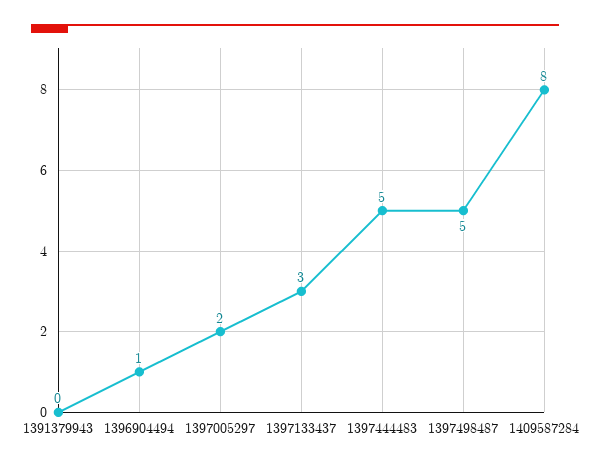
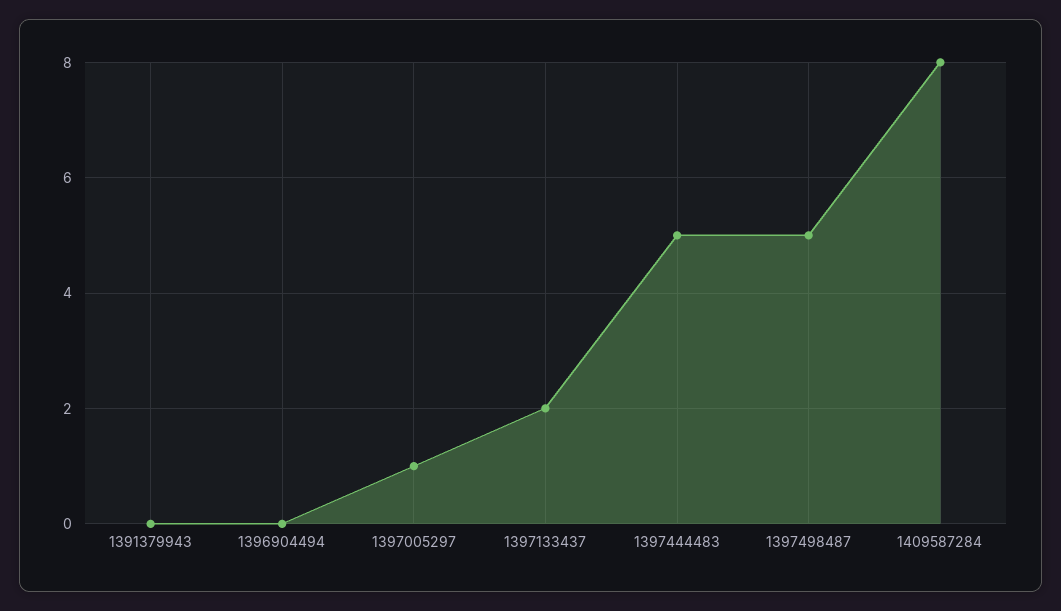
1396904494: 1 -> 0
1397005297: 2 -> 1
1397133437: 3 -> 2

